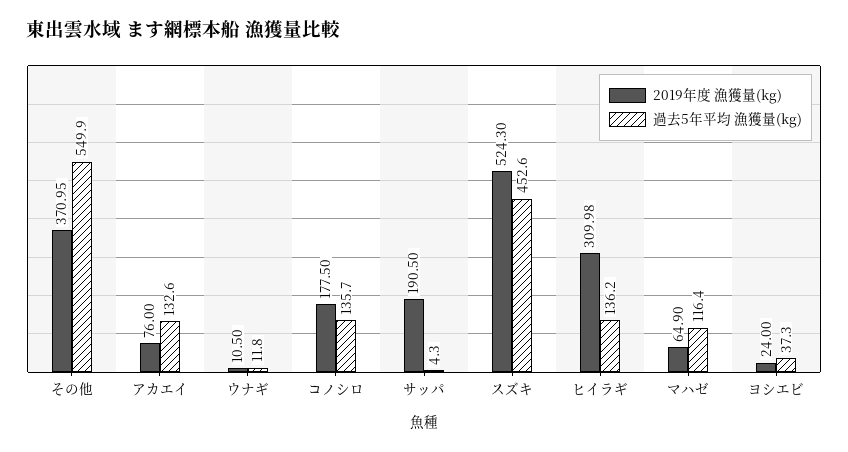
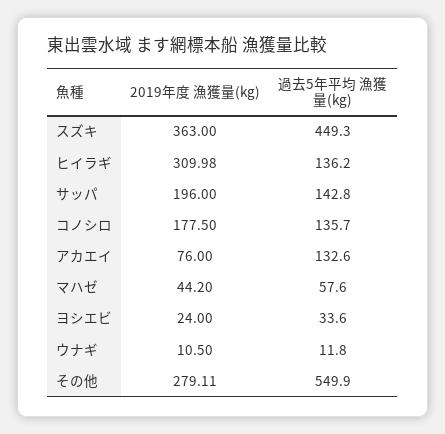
2019年度 漁獲量(kg), その他: 370.95 -> 279.11
2019年度 漁獲量(kg), サッパ: 190.5 -> 196
過去5年平均 漁獲量(kg), サッパ: 4.3 -> 142.8
2019年度 漁獲量(kg), スズキ: 524.3 -> 363
過去5年平均 漁獲量(kg), スズキ: 452.6 -> 449.3
2019年度 漁獲量(kg), マハゼ: 64.9 -> 44.2
過去5年平均 漁獲量(kg), マハゼ: 116.4 -> 57.6
過去5年平均 漁獲量(kg), ヨシエビ: 37.3 -> 33.6

